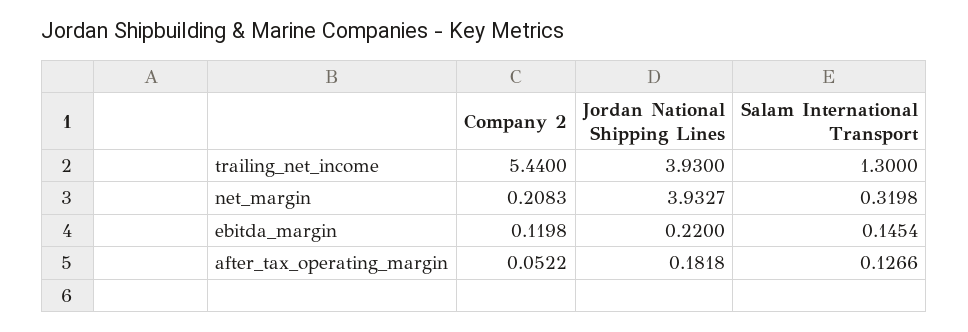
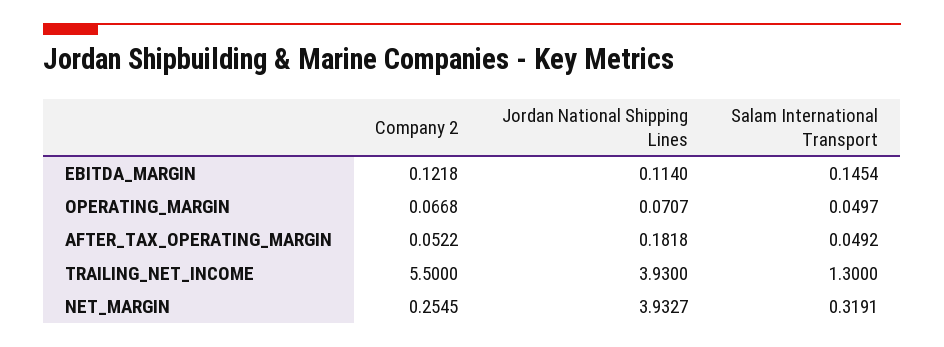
Company 2, trailing_net_income: 5.44 -> 5.5
Company 2, net_margin: 0.2083 -> 0.2545
Salam International Transport, net_margin: 0.3198 -> 0.3191
Company 2, ebitda_margin: 0.1198 -> 0.1218
Jordan National Shipping Lines, ebitda_margin: 0.22 -> 0.114
Salam International Transport, after_tax_operating_margin: 0.1266 -> 0.0492
Company 2, OPERATING_MARGIN: none -> 0.0668
Jordan National Shipping Lines, OPERATING_MARGIN: none -> 0.0707
Salam International Transport, OPERATING_MARGIN: none -> 0.0497

